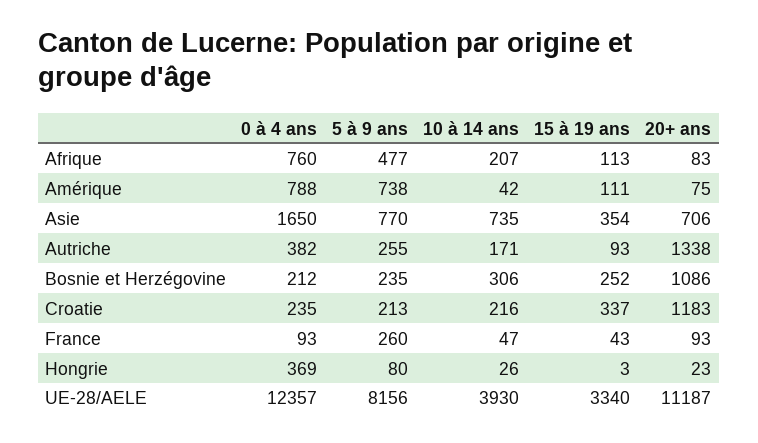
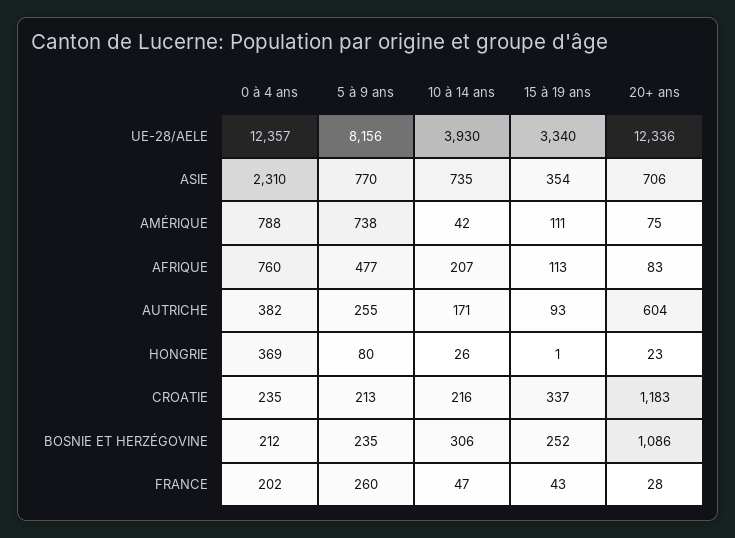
0 à 4 ans, Asie: 1650 -> 2310
20+ ans, Autriche: 1338 -> 604
0 à 4 ans, France: 93 -> 202
20+ ans, France: 93 -> 28
15 à 19 ans, Hongrie: 3 -> 1
20+ ans, UE-28/AELE: 11187 -> 12336

